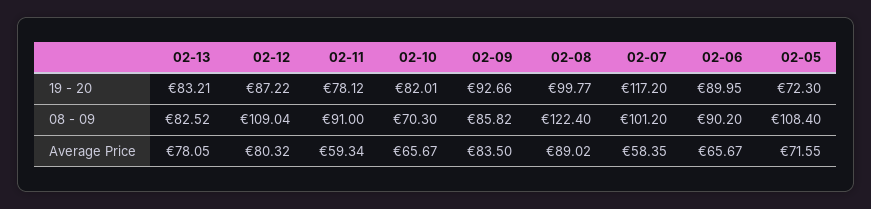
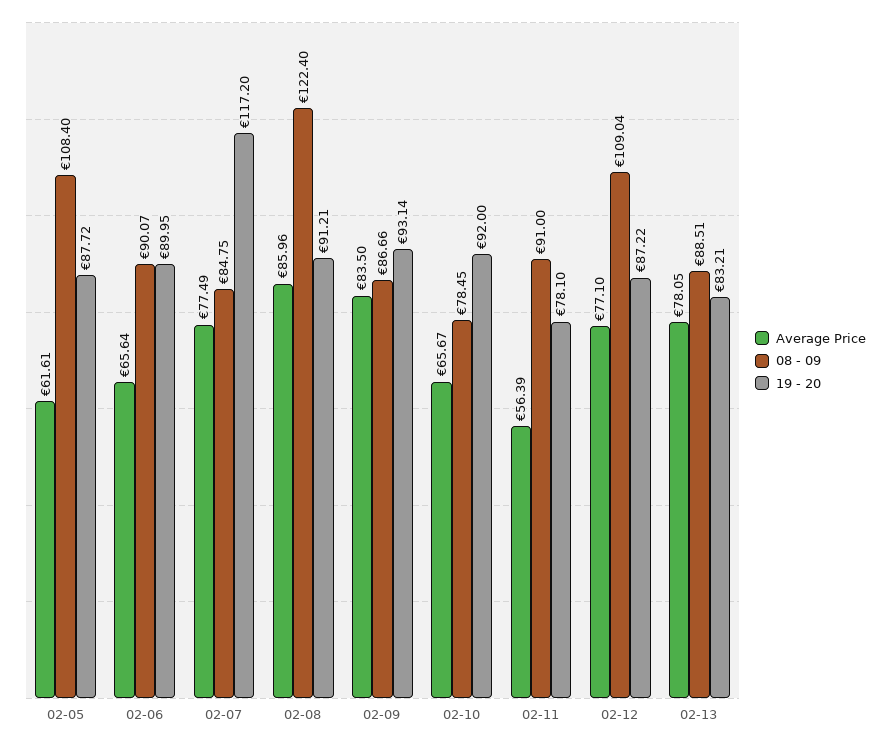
19 - 20, 02-11: 78.12 -> 78.1
19 - 20, 02-10: 82.01 -> 92
19 - 20, 02-09: 92.66 -> 93.14
19 - 20, 02-08: 99.77 -> 91.21
19 - 20, 02-05: 72.3 -> 87.72
08 - 09, 02-13: 82.52 -> 88.51
08 - 09, 02-10: 70.3 -> 78.45
08 - 09, 02-09: 85.82 -> 86.66
08 - 09, 02-07: 101.2 -> 84.75
08 - 09, 02-06: 90.2 -> 90.07
Average Price, 02-12: 80.32 -> 77.1
Average Price, 02-11: 59.34 -> 56.39
Average Price, 02-08: 89.02 -> 85.96
Average Price, 02-07: 58.35 -> 77.49
Average Price, 02-06: 65.67 -> 65.64
Average Price, 02-05: 71.55 -> 61.61

